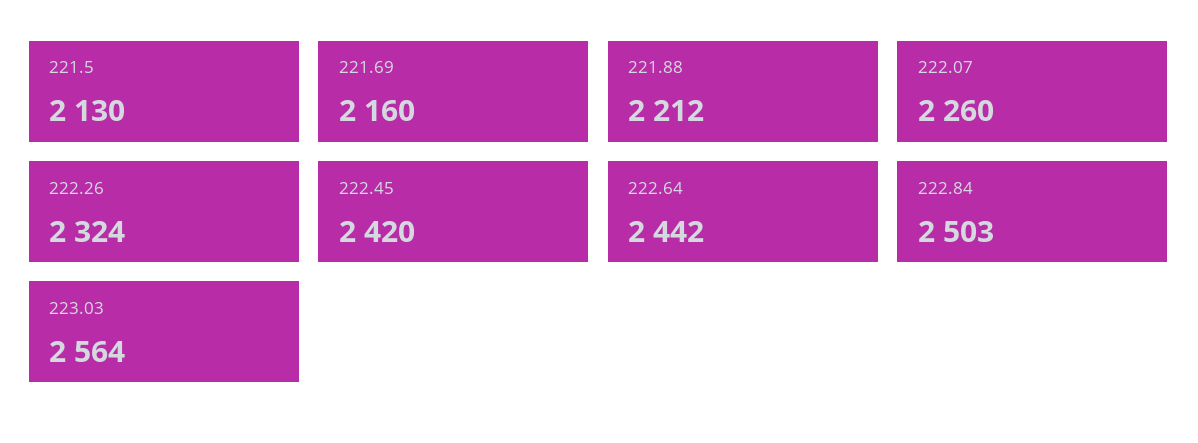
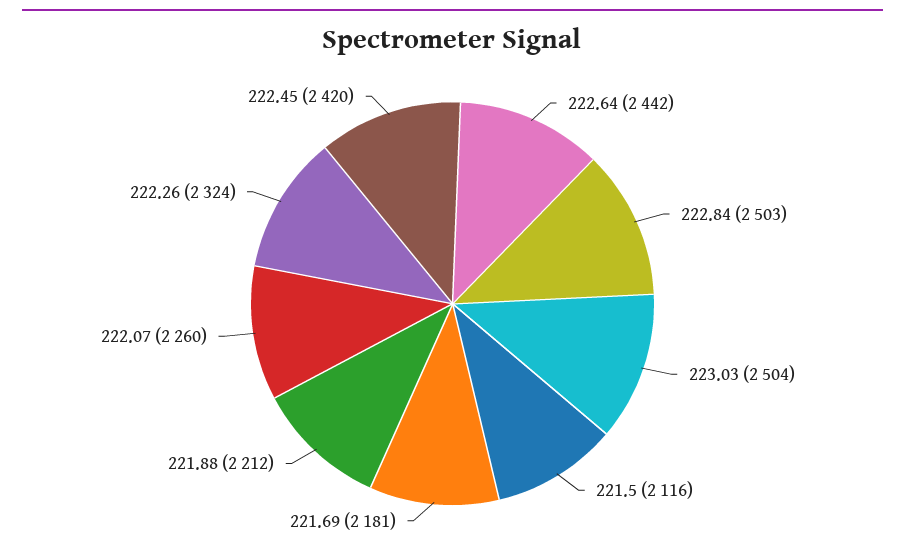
221.5: 2130 -> 2116
221.69: 2160 -> 2181
223.03: 2564 -> 2504

